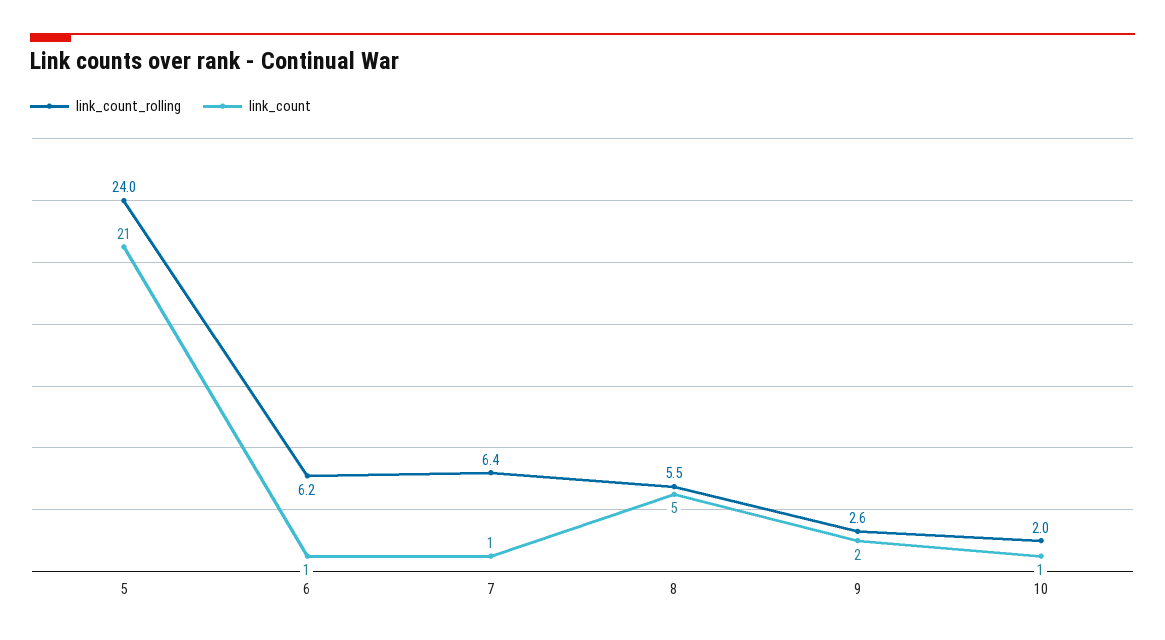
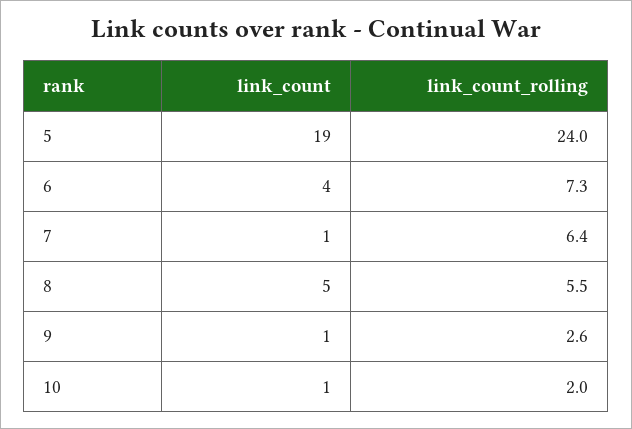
link_count, 5: 21 -> 19
link_count_rolling, 6: 6.2 -> 7.3
link_count, 6: 1 -> 4
link_count, 9: 2 -> 1

